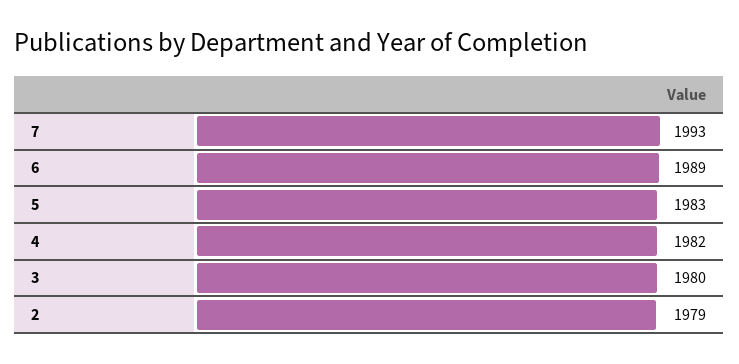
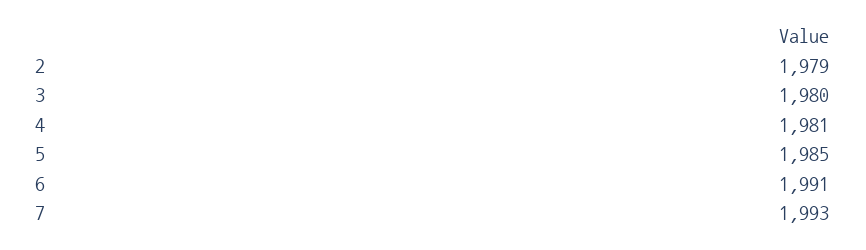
6: 1989 -> 1991
5: 1983 -> 1985
4: 1982 -> 1981

